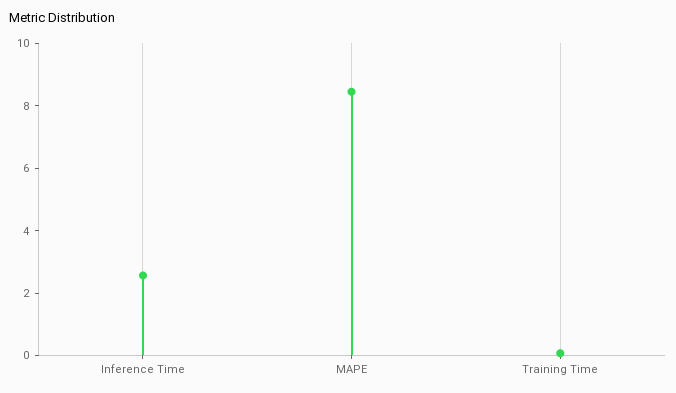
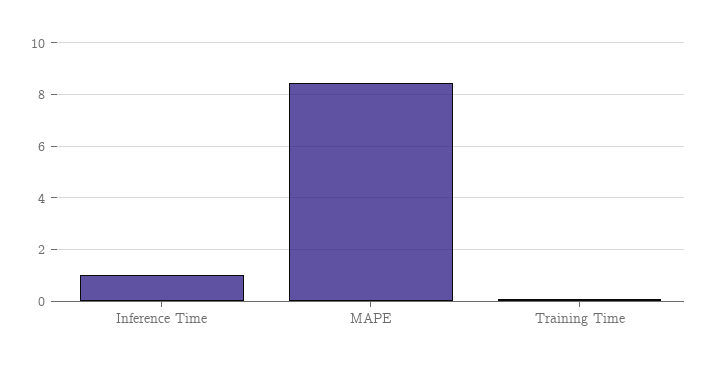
Inference Time: 2.5 -> 1

